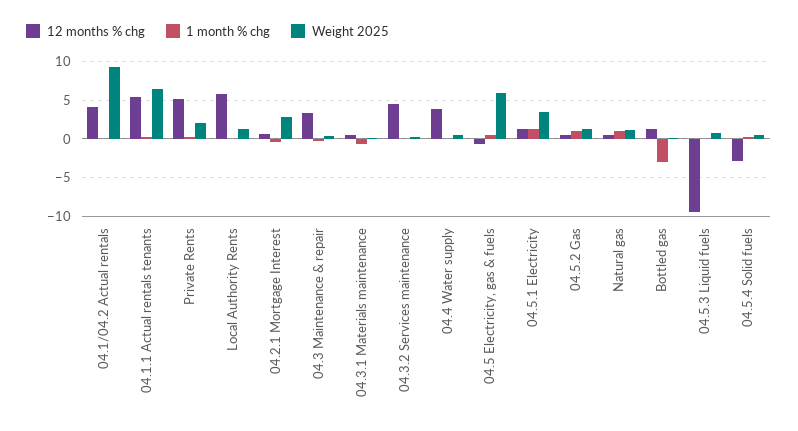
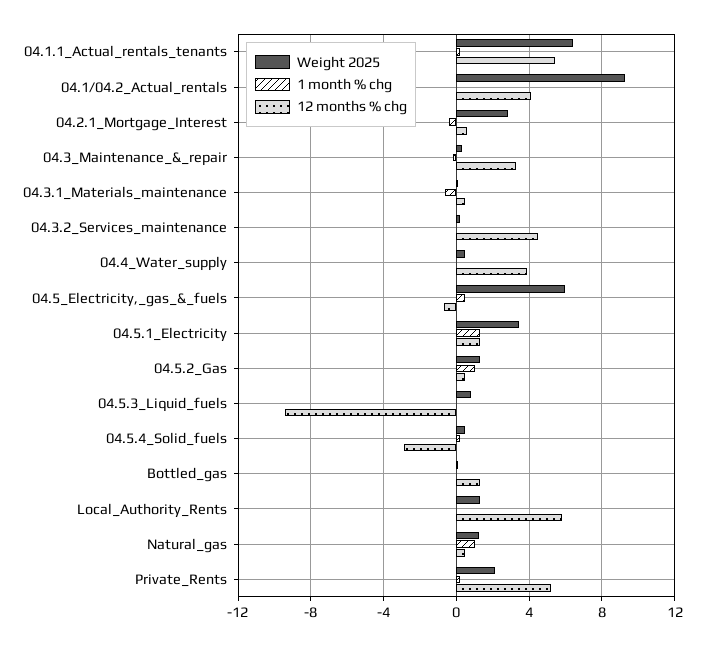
1 month % chg, Bottled gas: -3 -> 0

